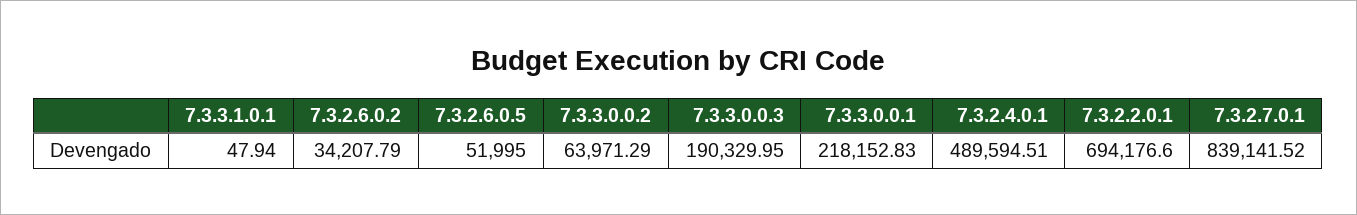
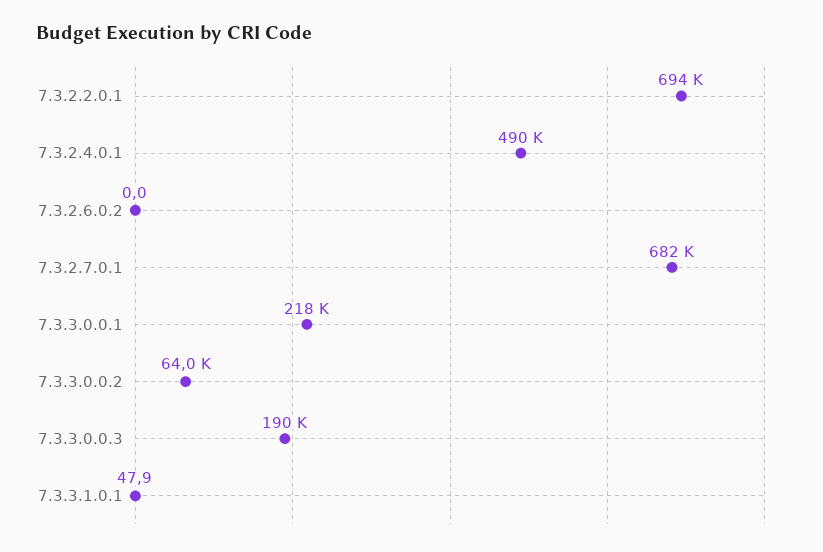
7.3.2.6.0.2: 34207.79 -> 0
7.3.2.6.0.5: 51995 -> none
7.3.2.7.0.1: 839141.52 -> 682000

